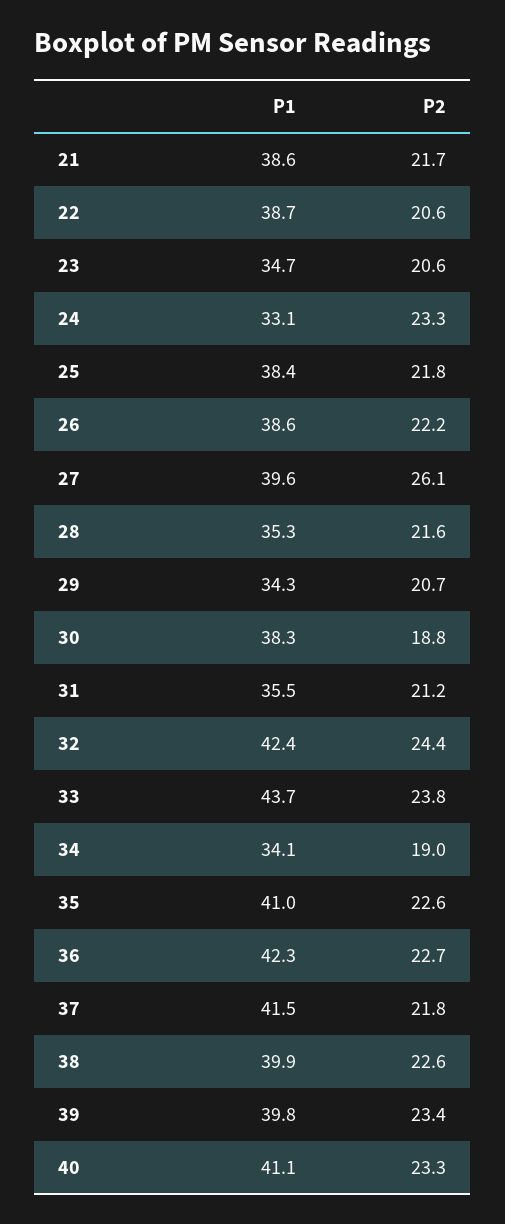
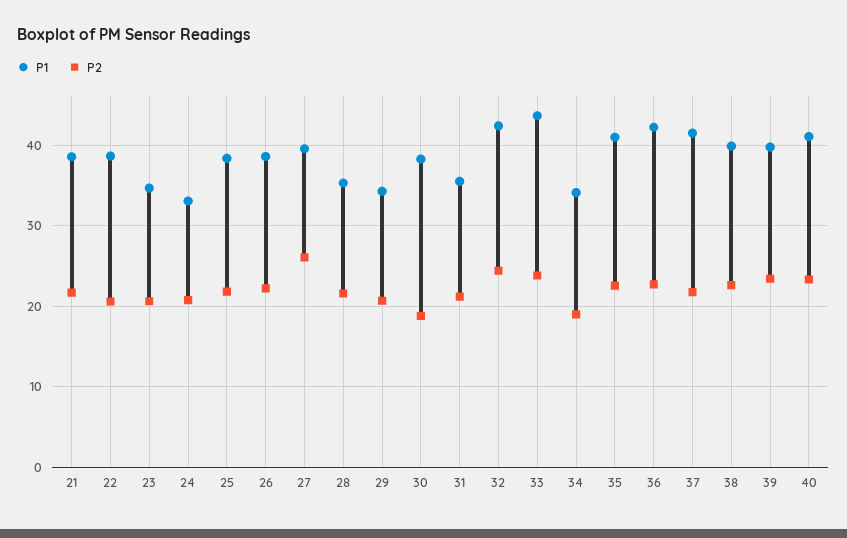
P2, 24: 23.3 -> 21

